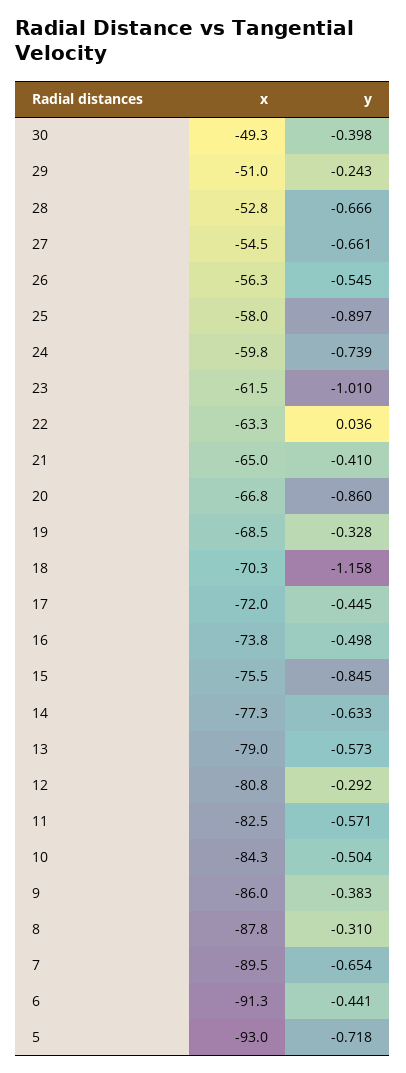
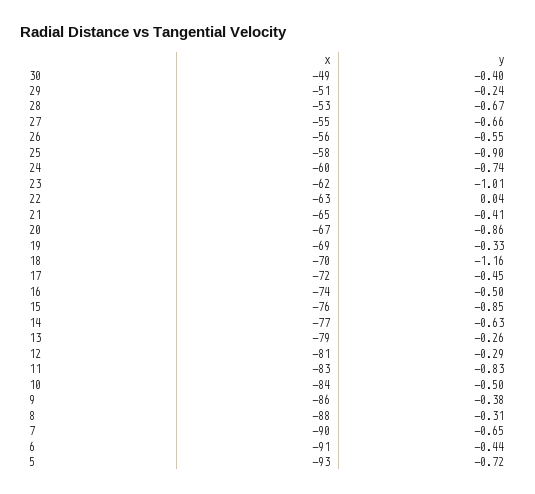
y, 13: -0.573 -> -0.26
y, 11: -0.571 -> -0.83

